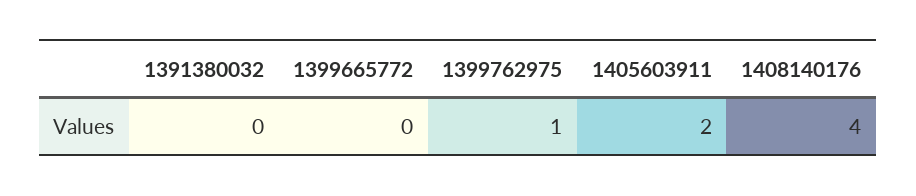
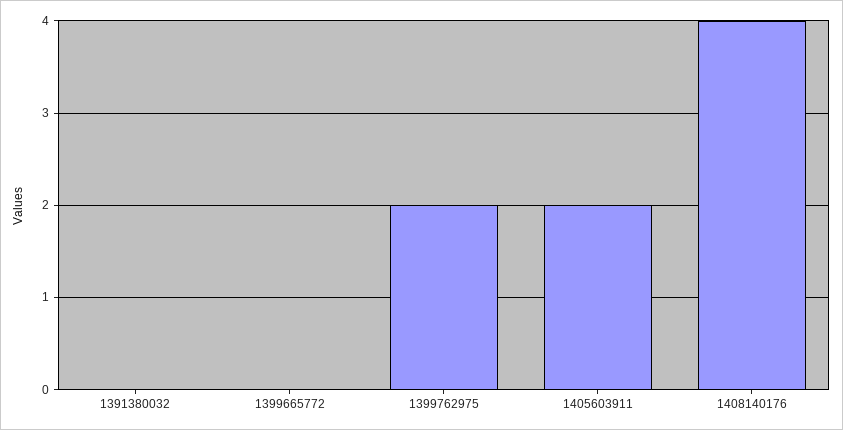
1399762975: 1 -> 2

